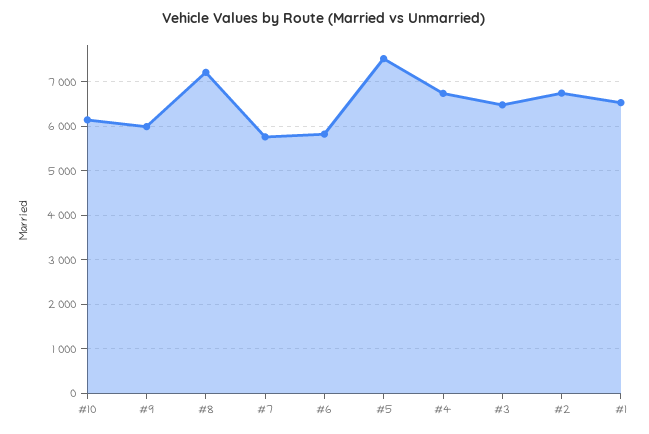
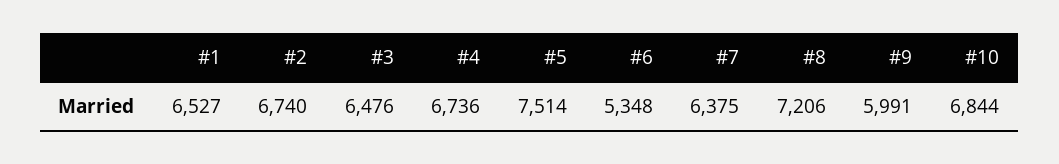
#10: 6200 -> 6844
#7: 5800 -> 6375
#6: 5800 -> 5348

